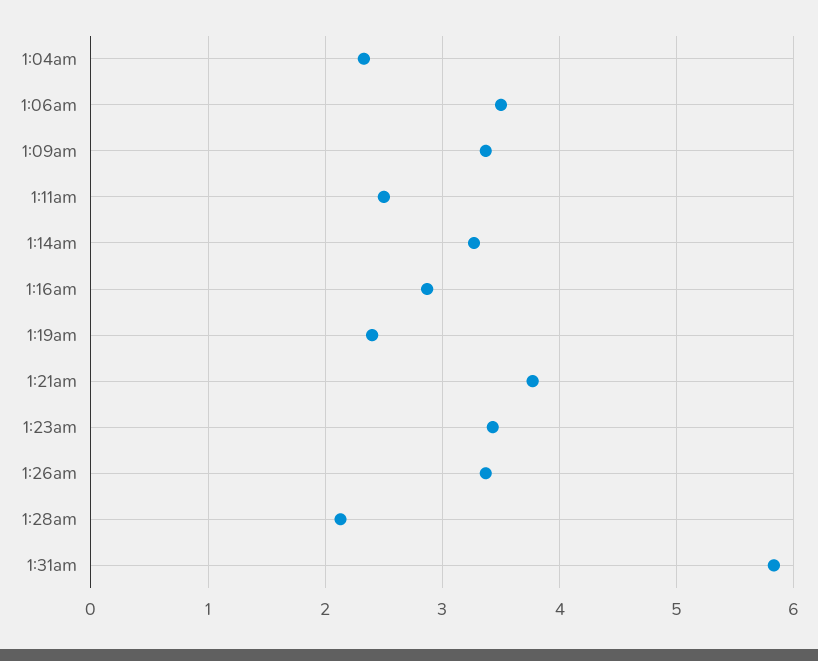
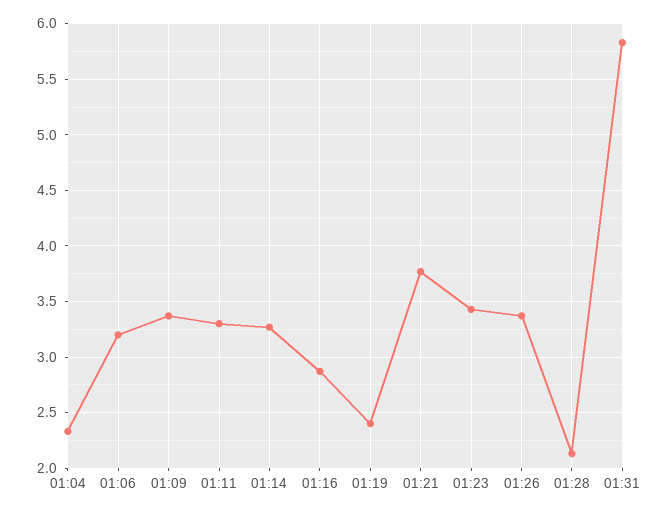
1:06am: 3.5 -> 3.2
1:11am: 2.5 -> 3.3

